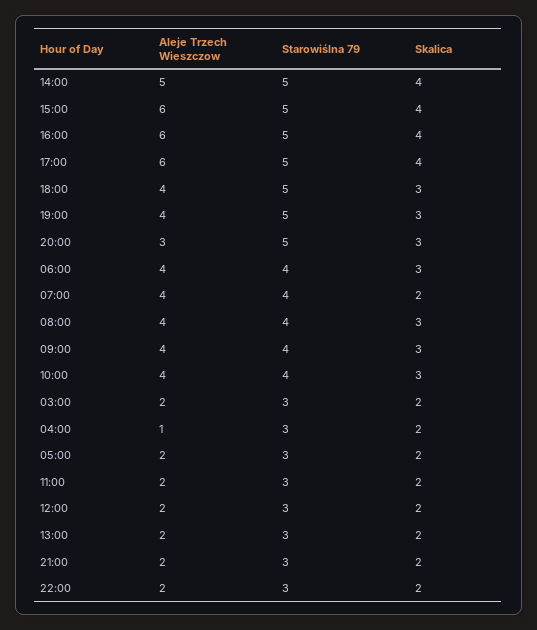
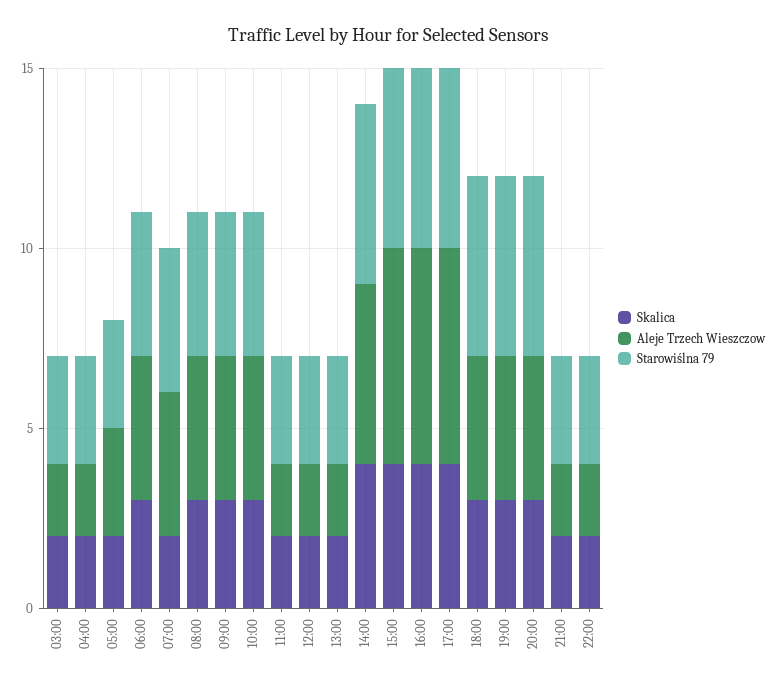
Aleje Trzech Wieszczow, 20:00: 3 -> 4
Aleje Trzech Wieszczow, 04:00: 1 -> 2
Aleje Trzech Wieszczow, 05:00: 2 -> 3

